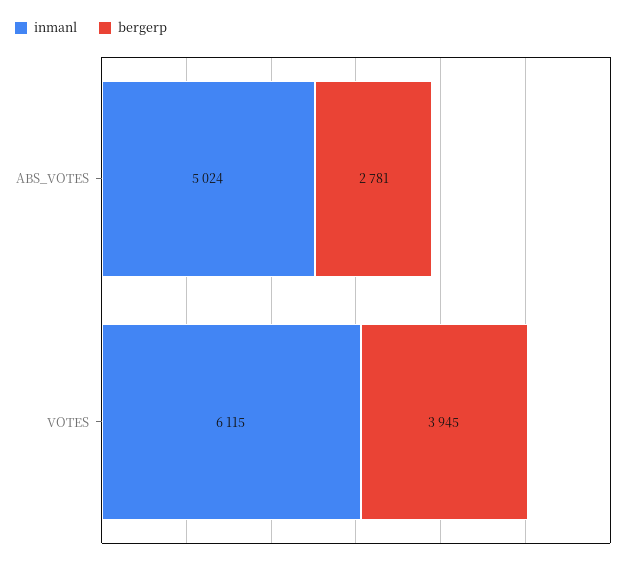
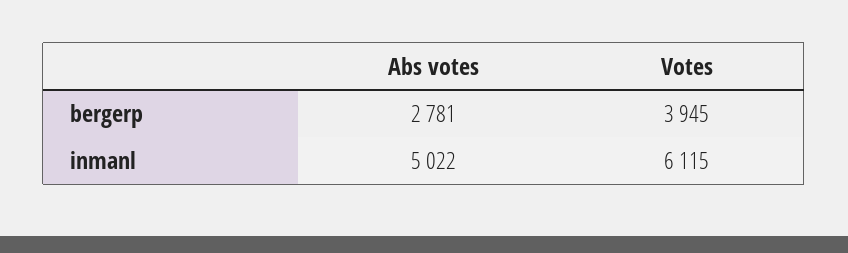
inmanl, ABS_VOTES: 5024 -> 5022

